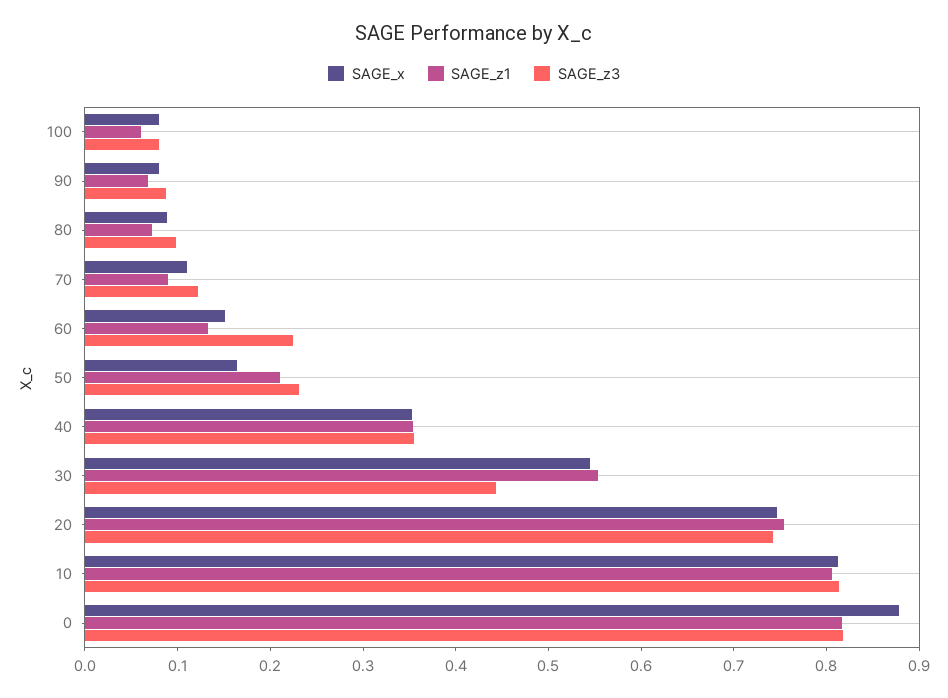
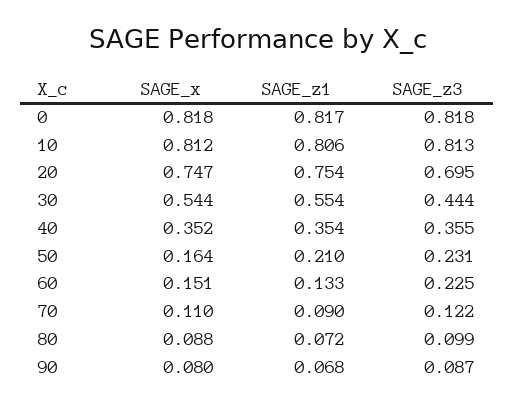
SAGE_x, 100: 0.08 -> none
SAGE_z1, 100: 0.06 -> none
SAGE_z3, 100: 0.08 -> none
SAGE_z3, 20: 0.74 -> 0.695
SAGE_x, 0: 0.88 -> 0.818

